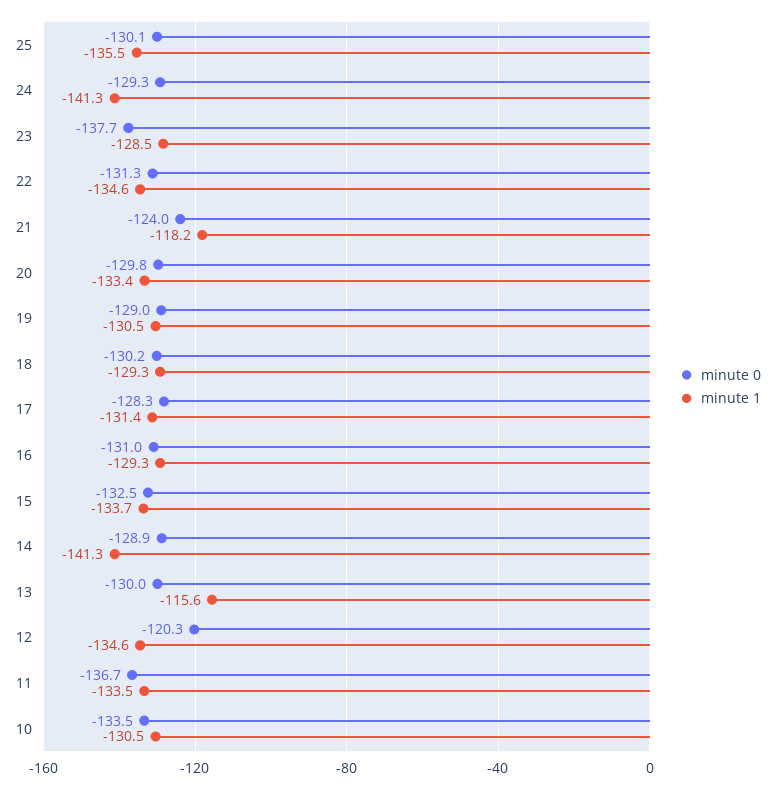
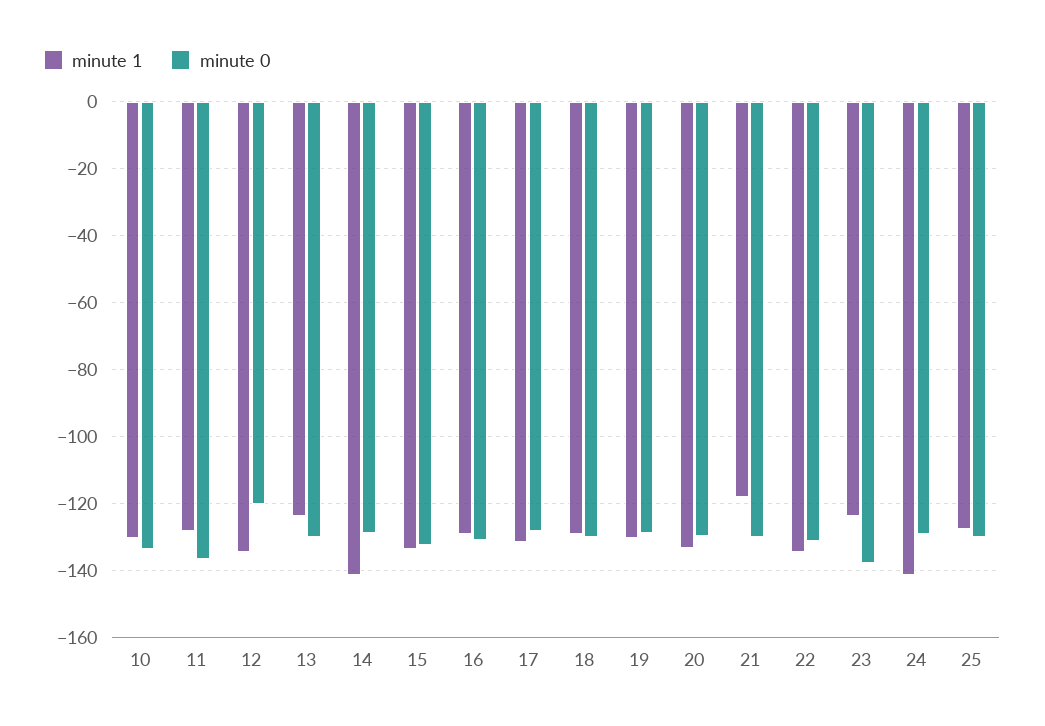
minute 1, 25: -135.5 -> -128
minute 1, 23: -128.5 -> -124
minute 0, 21: -124 -> -130
minute 1, 13: -115.6 -> -124
minute 1, 11: -133.5 -> -128

